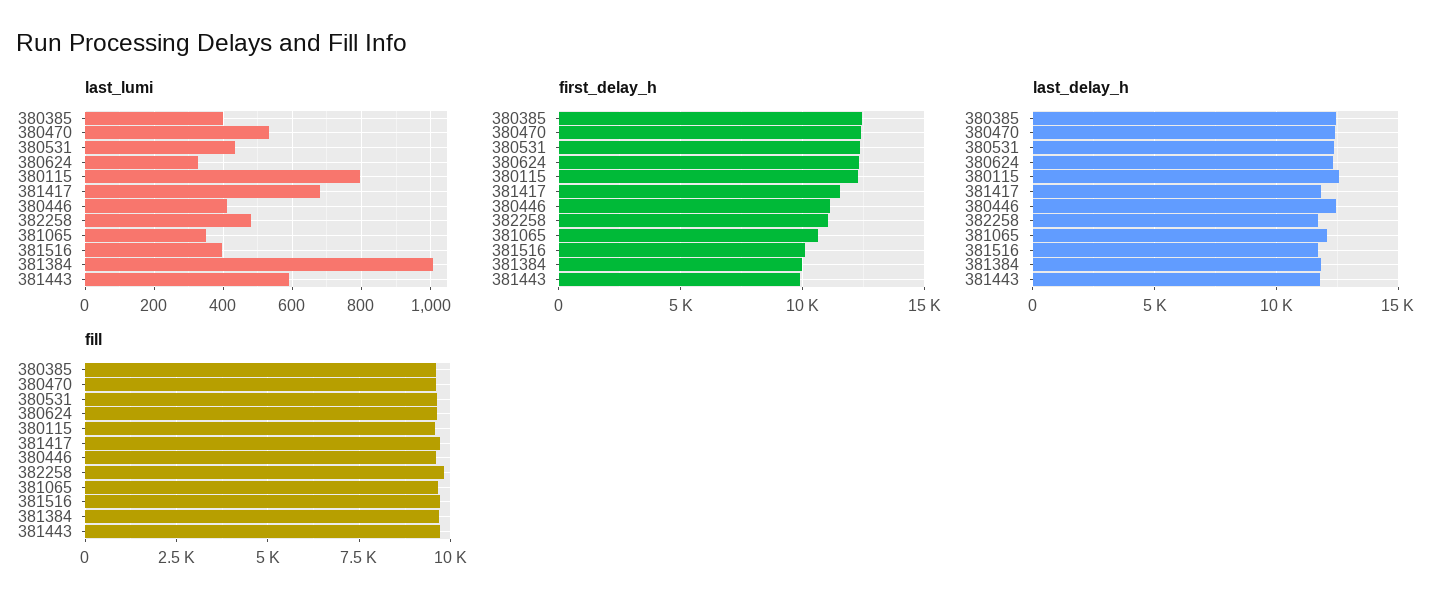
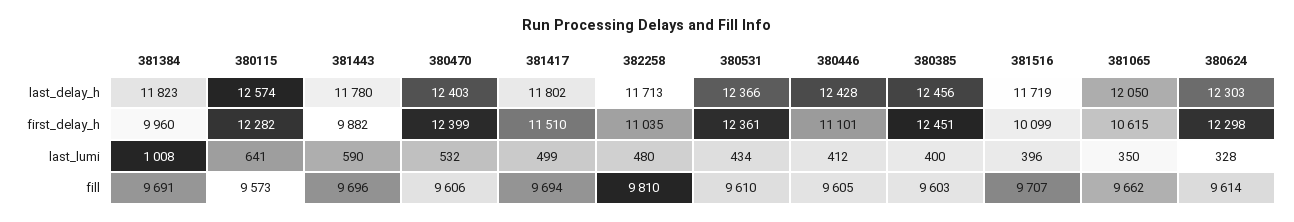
last_lumi, 380115: 800 -> 641
last_lumi, 381417: 680 -> 499

